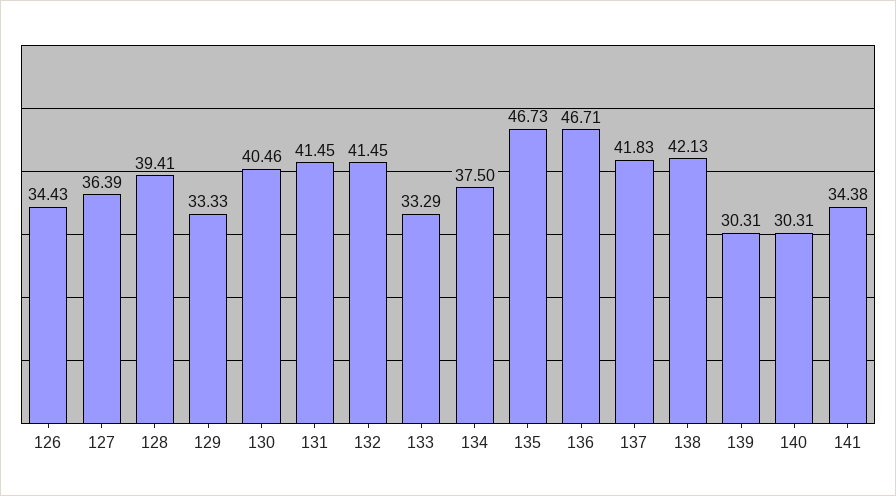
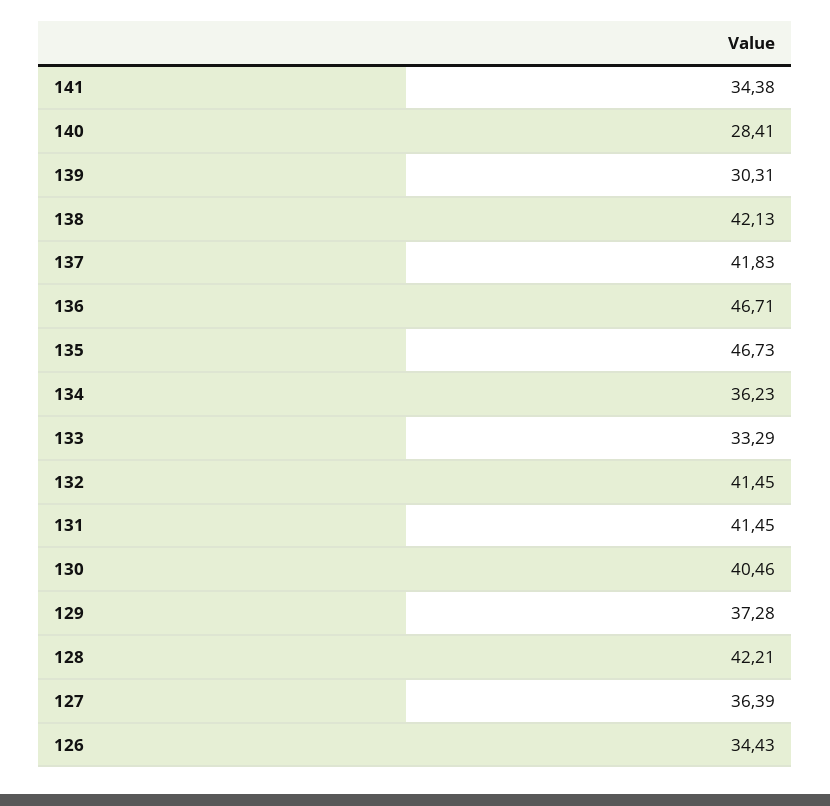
128: 39.41 -> 42.21
129: 33.33 -> 37.28
134: 37.5 -> 36.23
140: 30.31 -> 28.41

